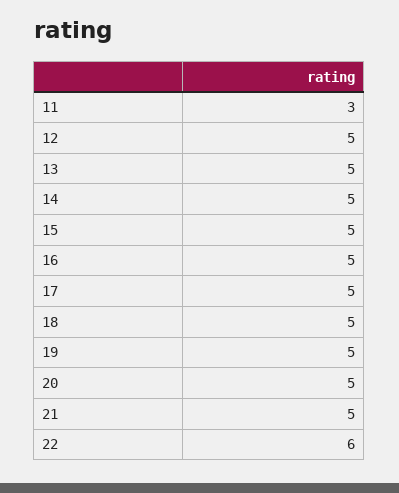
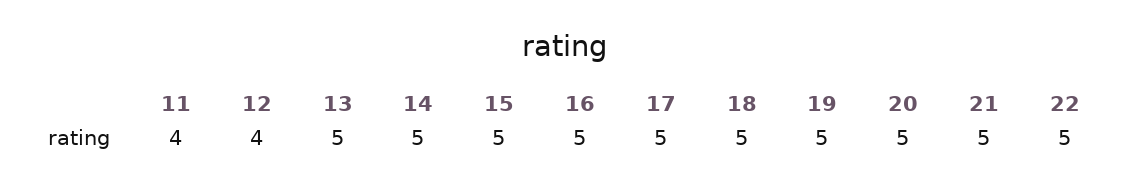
11: 3 -> 4
12: 5 -> 4
22: 6 -> 5

